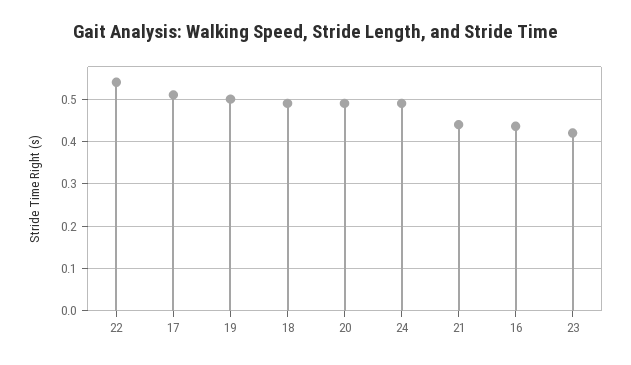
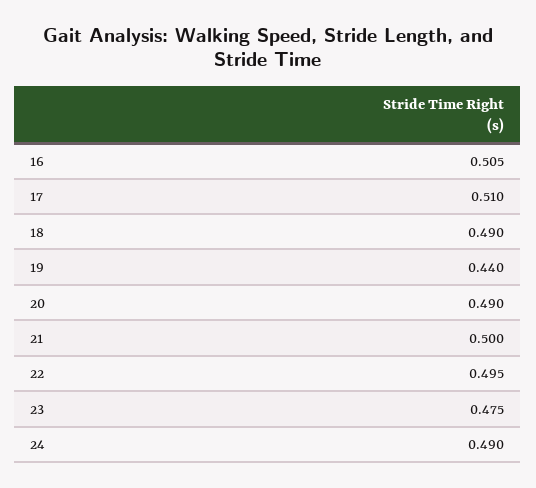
22: 0.54 -> 0.495
19: 0.5 -> 0.44
21: 0.44 -> 0.5
16: 0.44 -> 0.505
23: 0.42 -> 0.475

